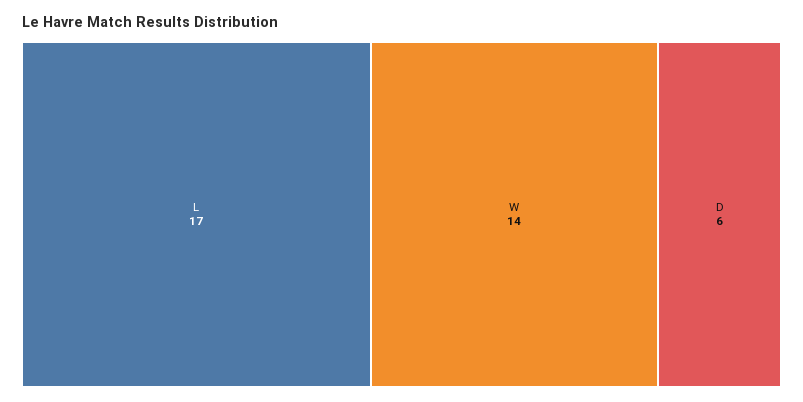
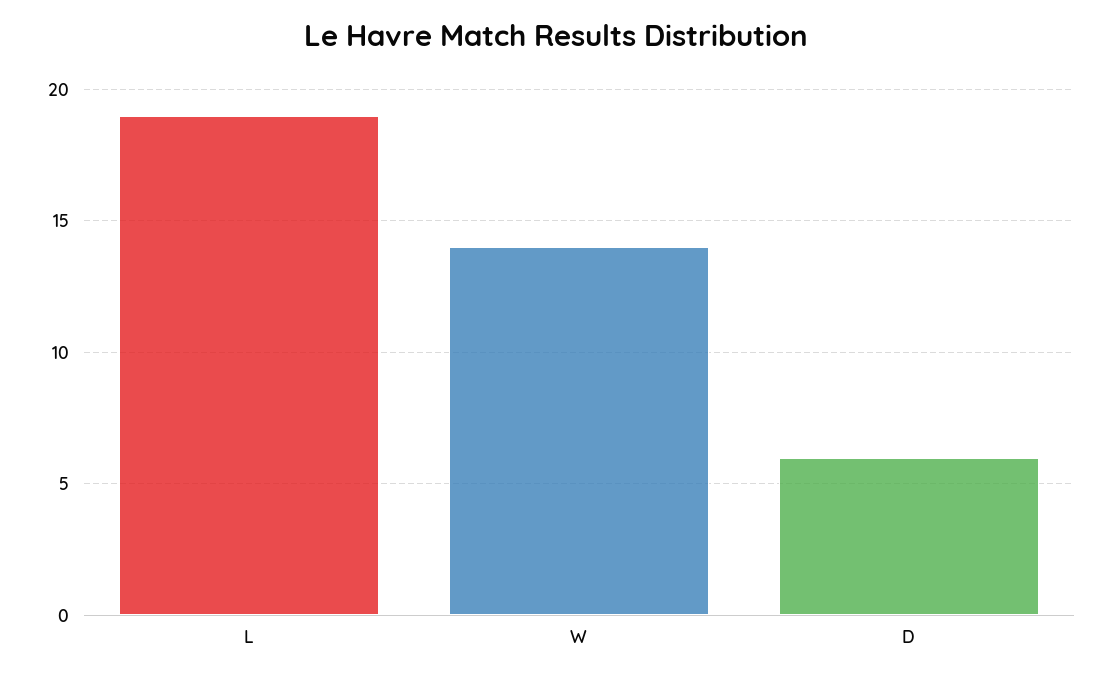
L: 17 -> 19

